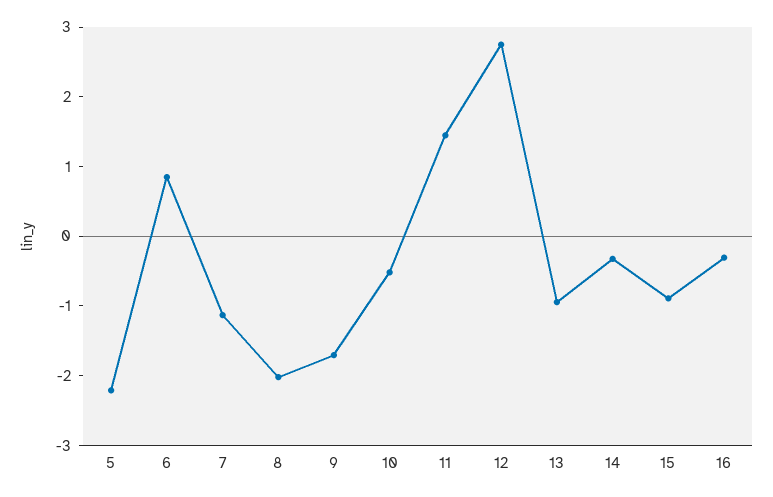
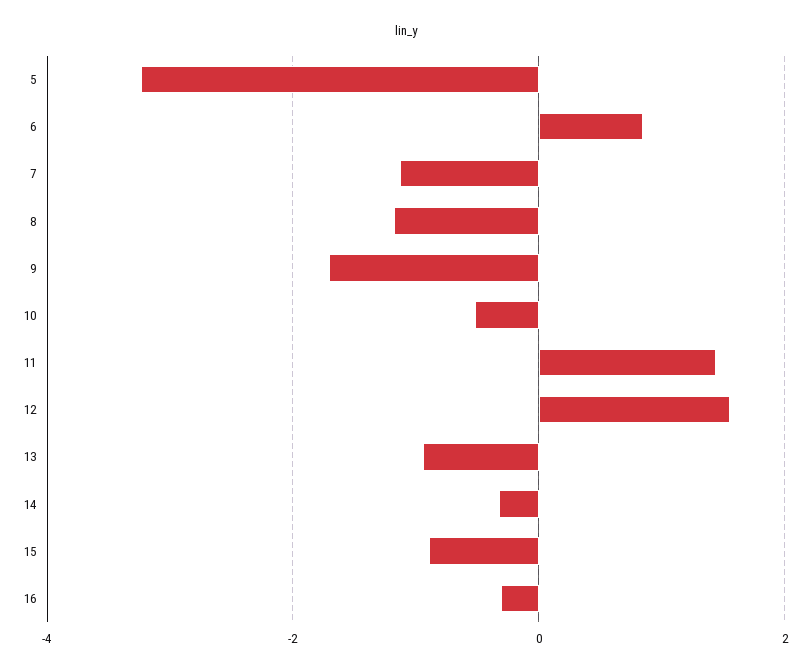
5: -2.2 -> -3.2
8: -2 -> -1.2
12: 2.8 -> 1.6

